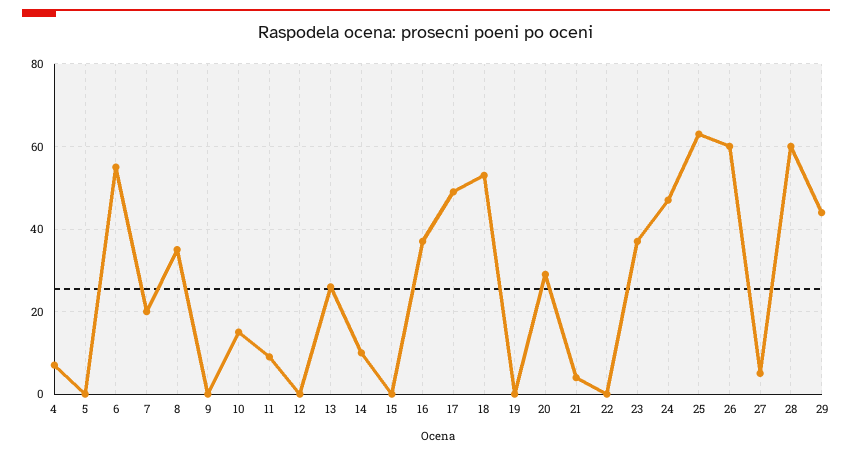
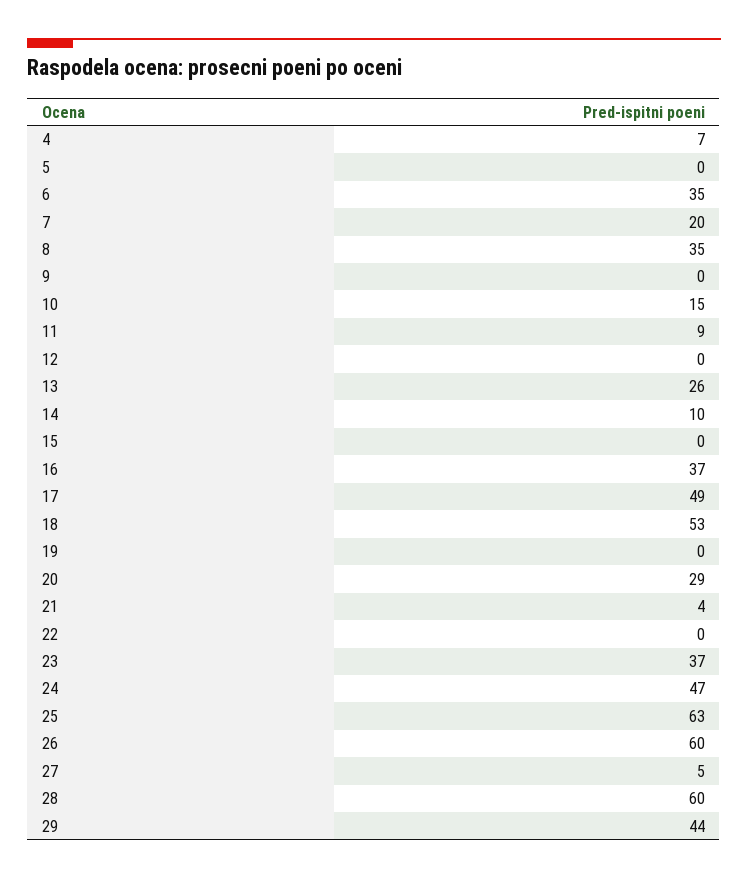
6: 55 -> 35

